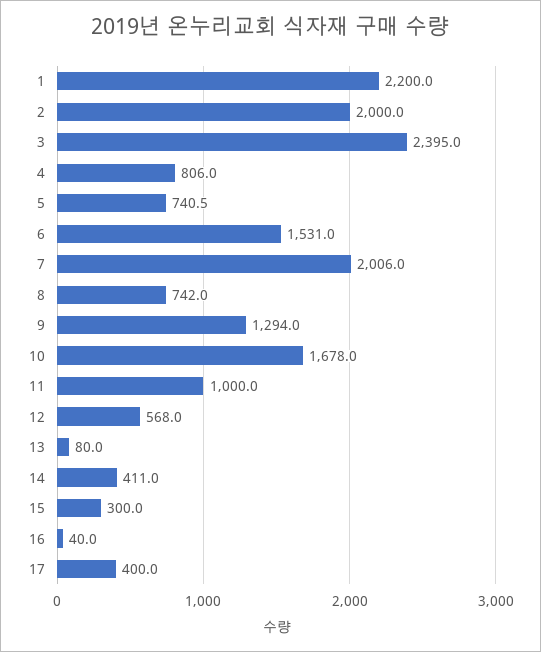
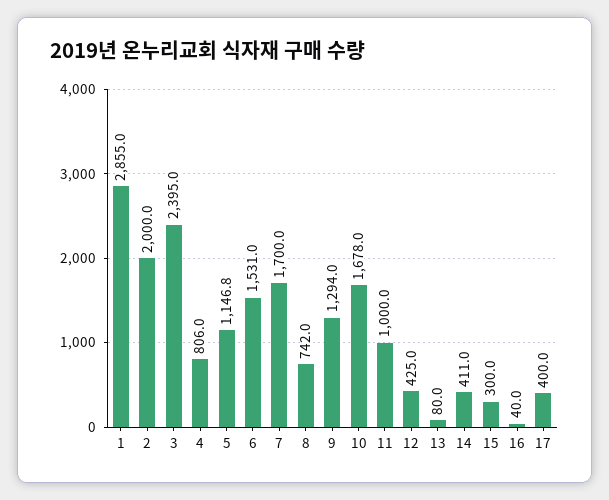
1: 2200 -> 2855
5: 740.5 -> 1146.8
7: 2006 -> 1700
12: 568 -> 425

